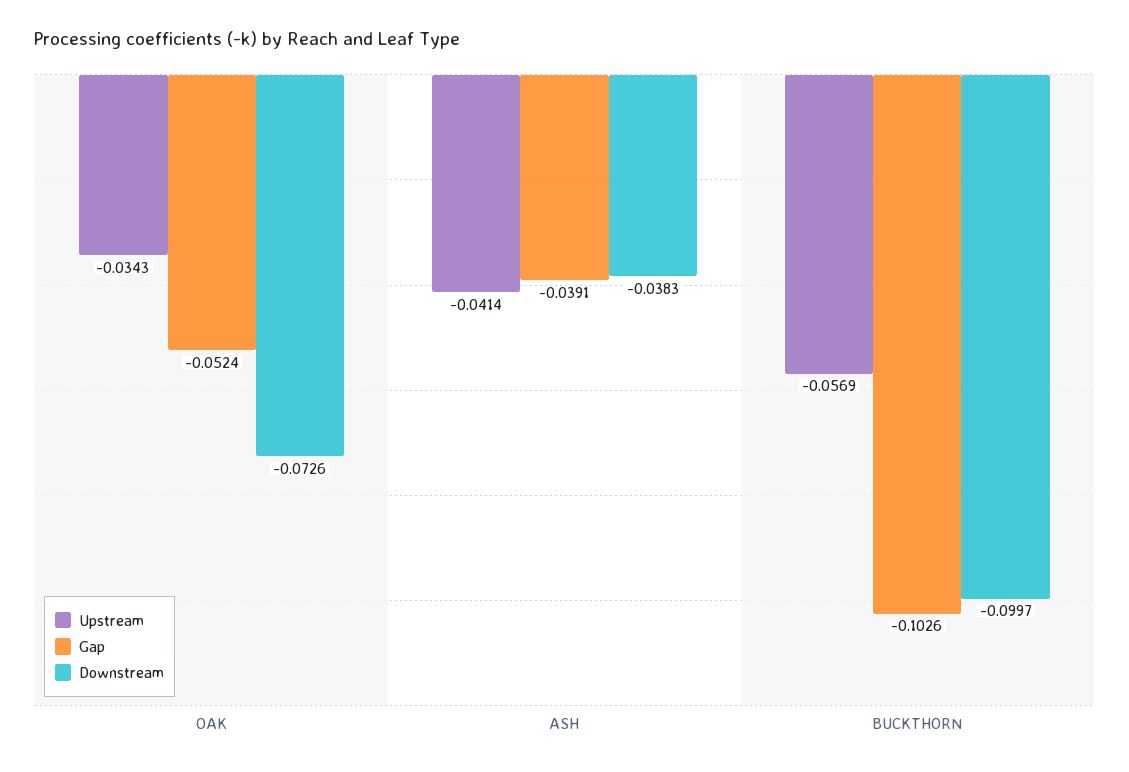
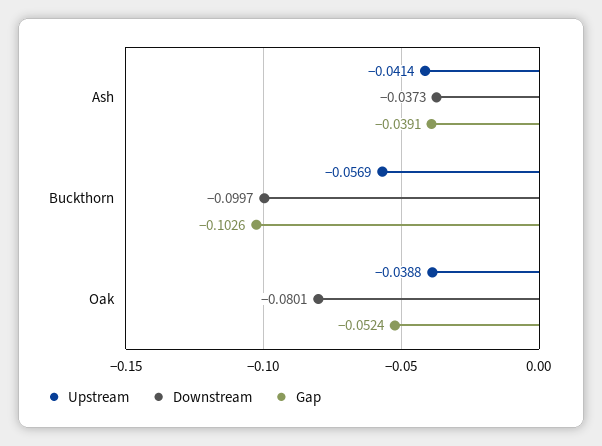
Upstream, OAK: -0.0343 -> -0.0388
Downstream, OAK: -0.0726 -> -0.0801
Downstream, ASH: -0.0383 -> -0.0373

